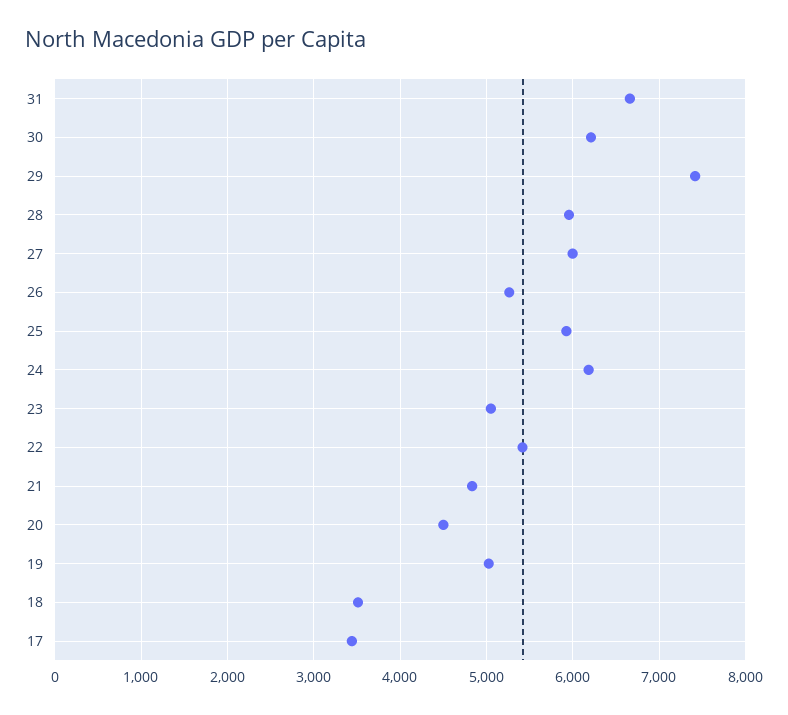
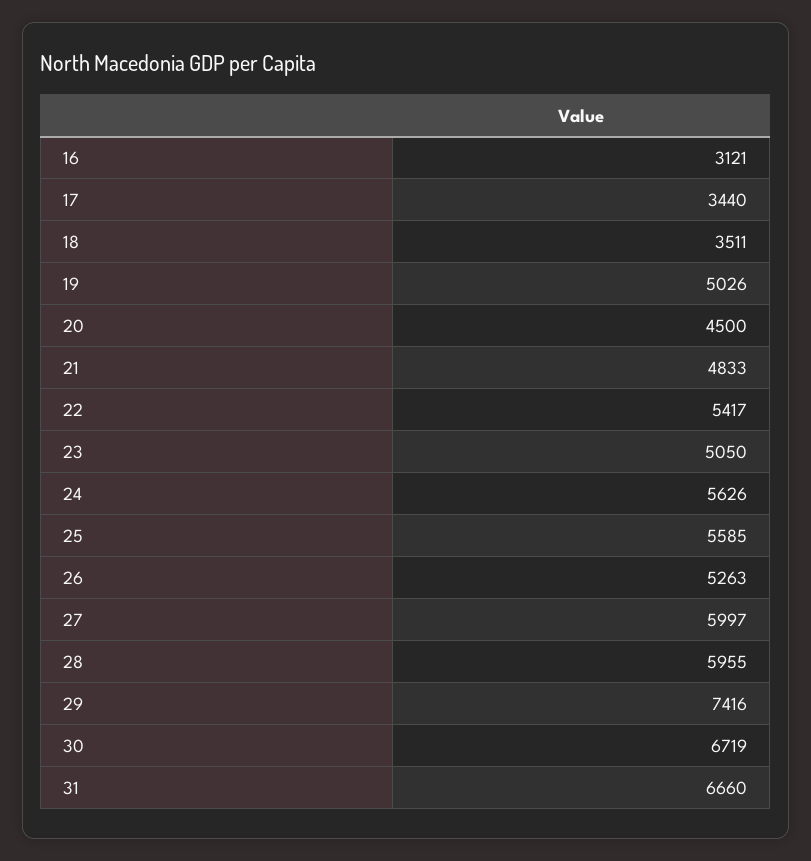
30: 6200 -> 6719
25: 5900 -> 5585
24: 6200 -> 5626
16: none -> 3121

